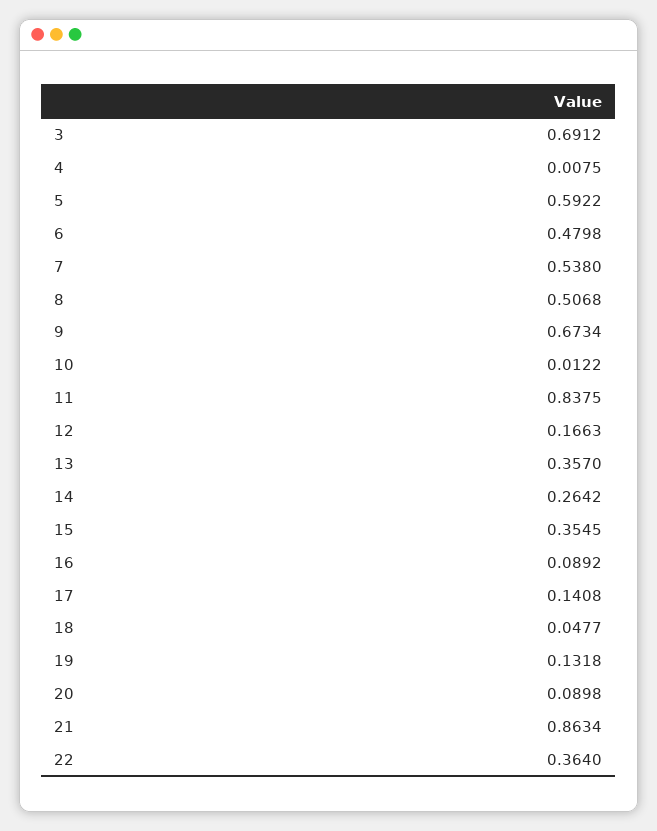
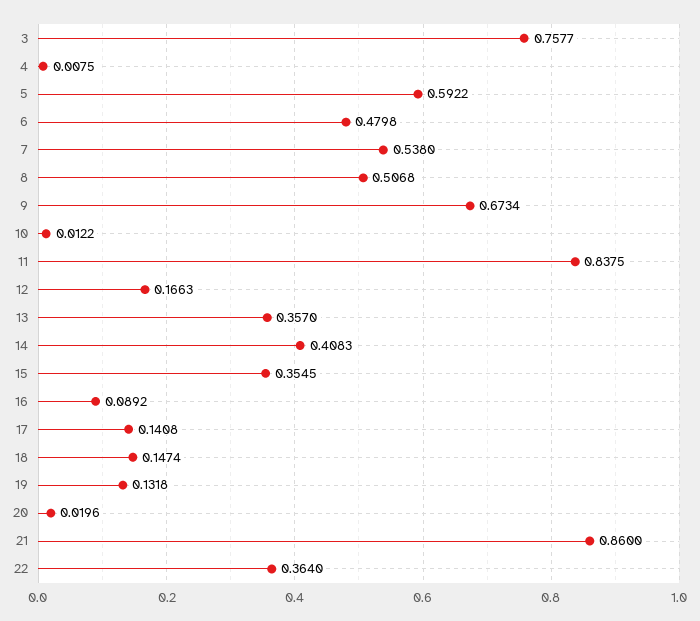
3: 0.6912 -> 0.7577
14: 0.2642 -> 0.4083
18: 0.0477 -> 0.1474
20: 0.0898 -> 0.0196
21: 0.8634 -> 0.86

